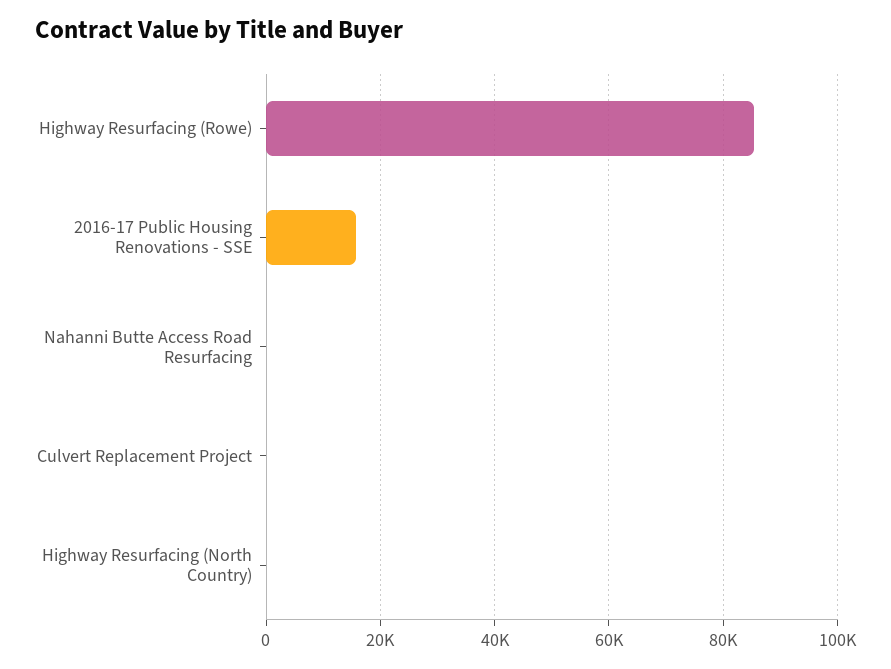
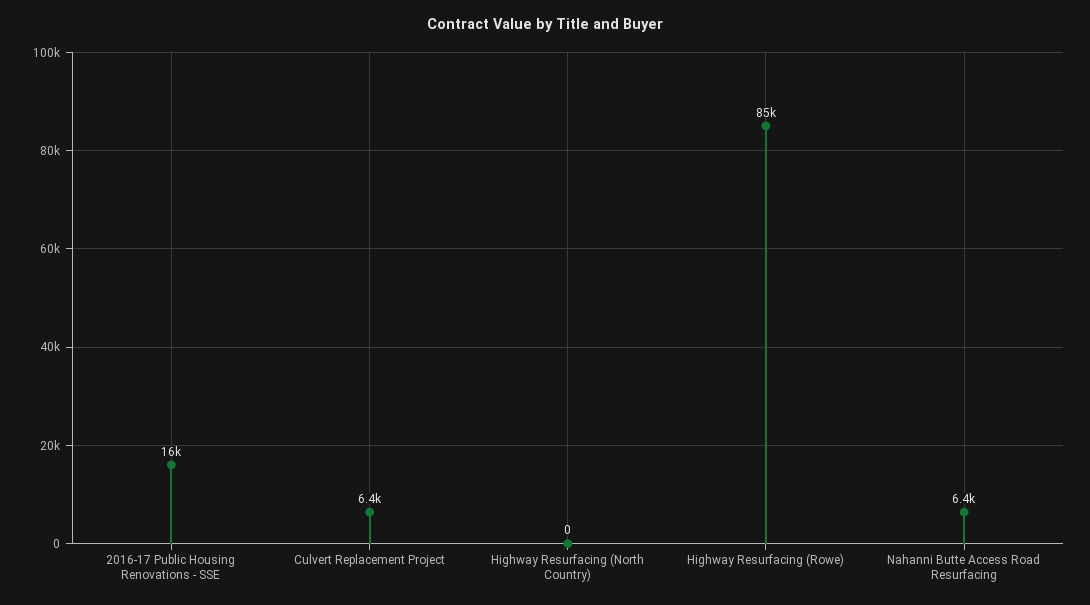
Nahanni Butte Access Road Resurfacing: 0 -> 6400
Culvert Replacement Project: 0 -> 6400

